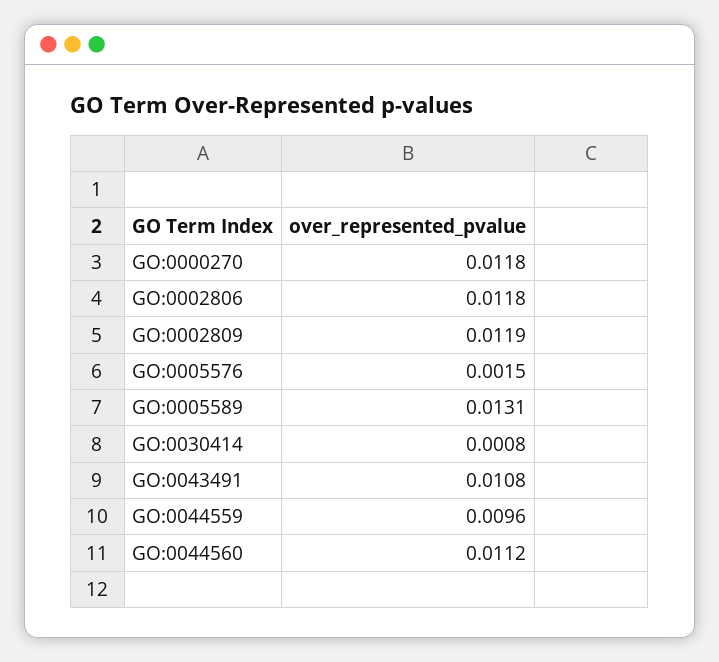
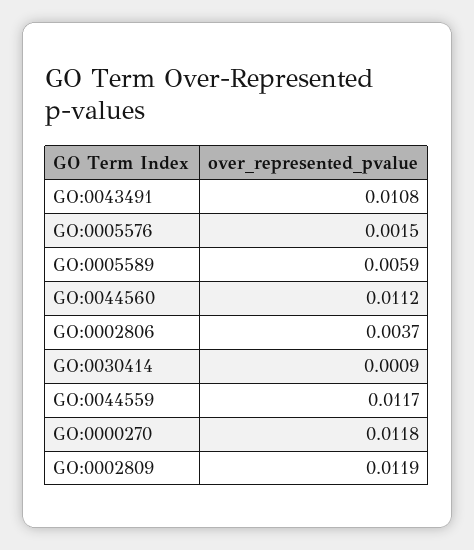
GO:0002806: 0.0118 -> 0.0037
GO:0005589: 0.0131 -> 0.0059
GO:0030414: 0.0008 -> 0.0009
GO:0044559: 0.0096 -> 0.0117

